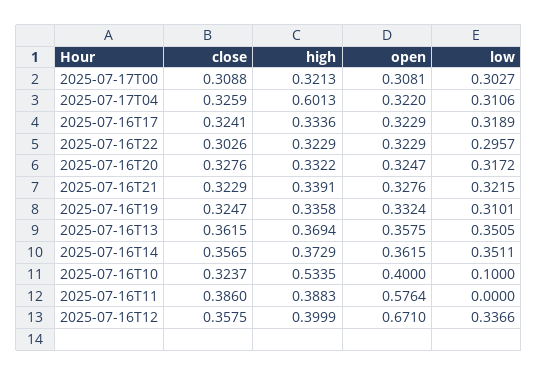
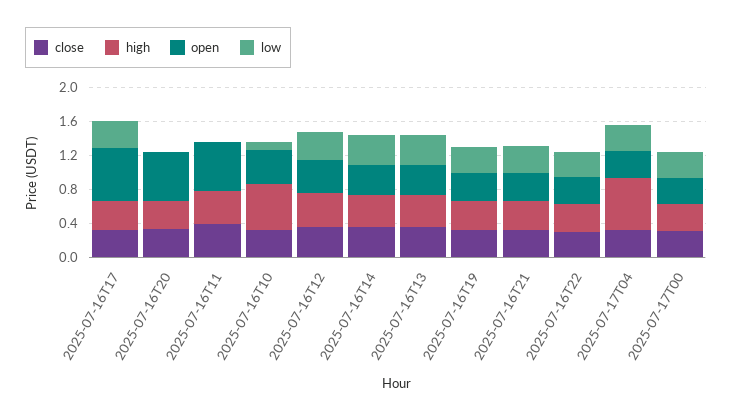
open, 2025-07-16T17: 0.3229 -> 0.6
open, 2025-07-16T20: 0.3247 -> 0.6
low, 2025-07-16T20: 0.3172 -> 0
open, 2025-07-16T12: 0.671 -> 0.4

